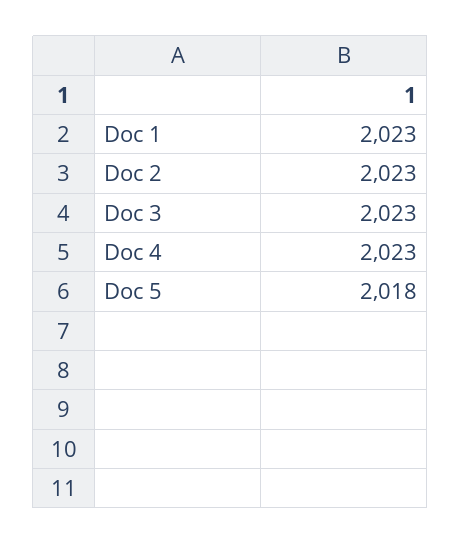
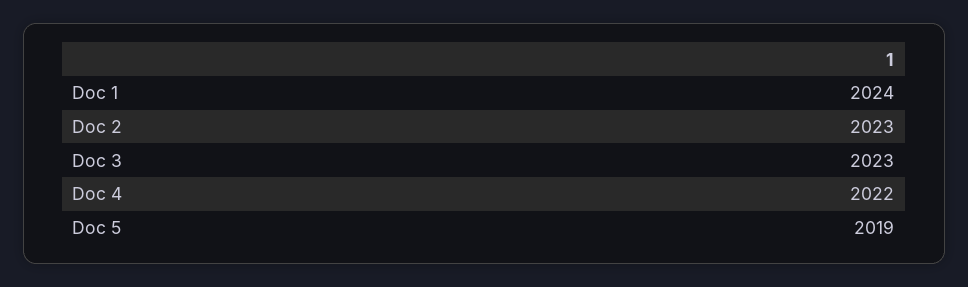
Doc 1: 2023 -> 2024
Doc 4: 2023 -> 2022
Doc 5: 2018 -> 2019

